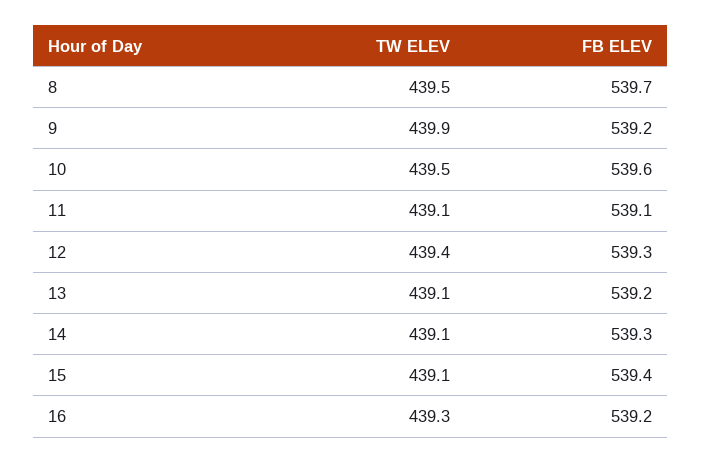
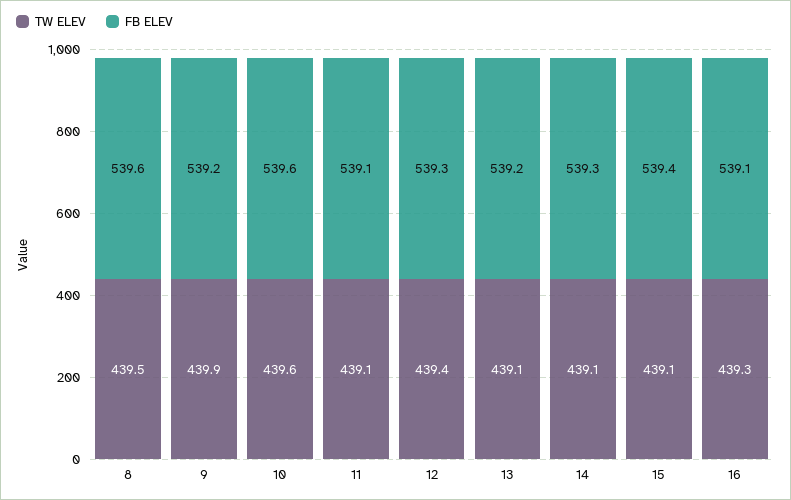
FB ELEV, 8: 539.7 -> 539.6
TW ELEV, 10: 439.5 -> 439.6
FB ELEV, 16: 539.2 -> 539.1

